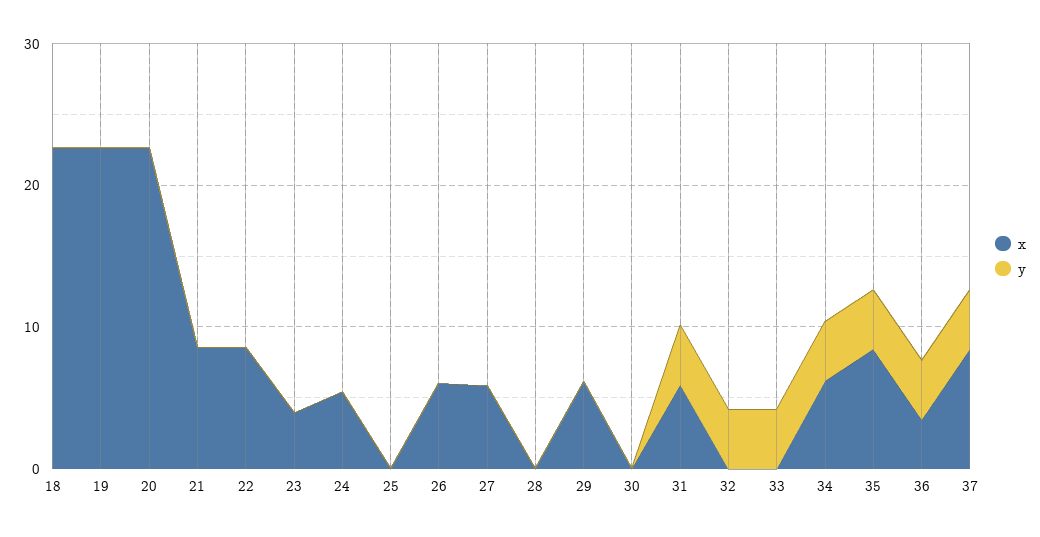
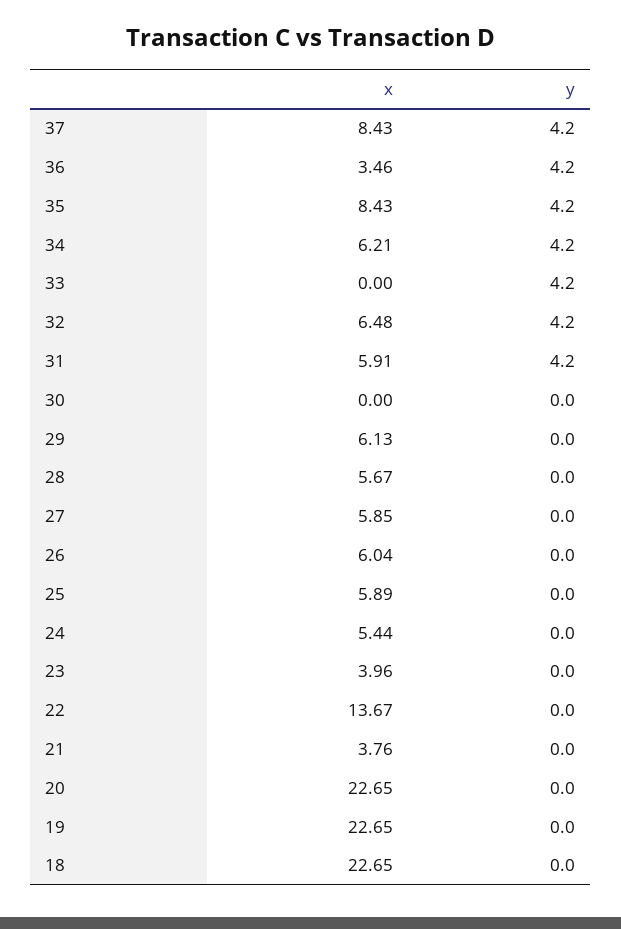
x, 21: 8 -> 3.76
x, 22: 8 -> 13.67
x, 25: 0 -> 5.89
x, 28: 0 -> 5.67
x, 32: 0 -> 6.48

